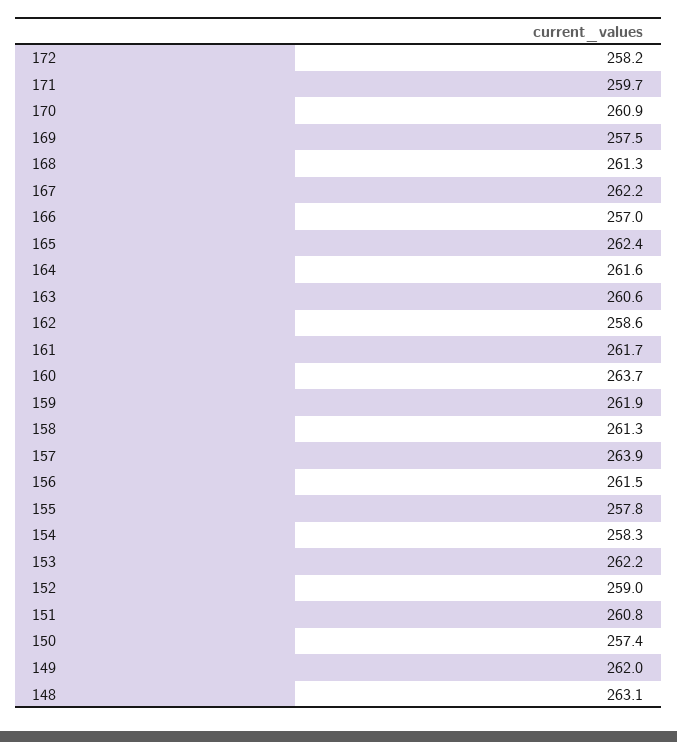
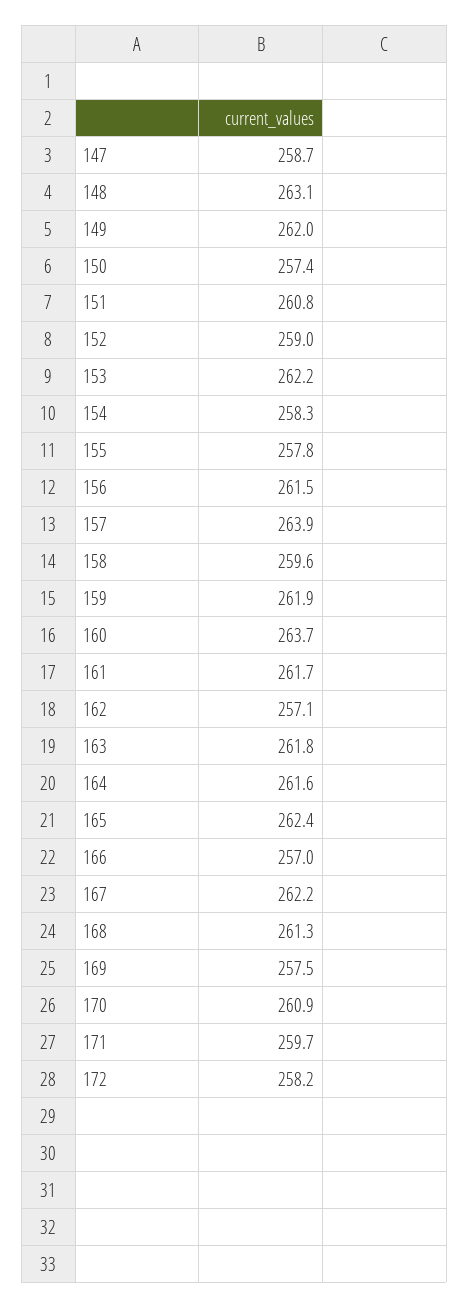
163: 260.6 -> 261.8
162: 258.6 -> 257.1
158: 261.3 -> 259.6
147: none -> 258.7

